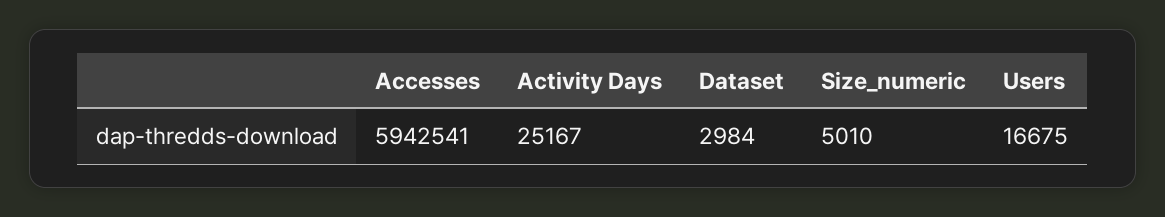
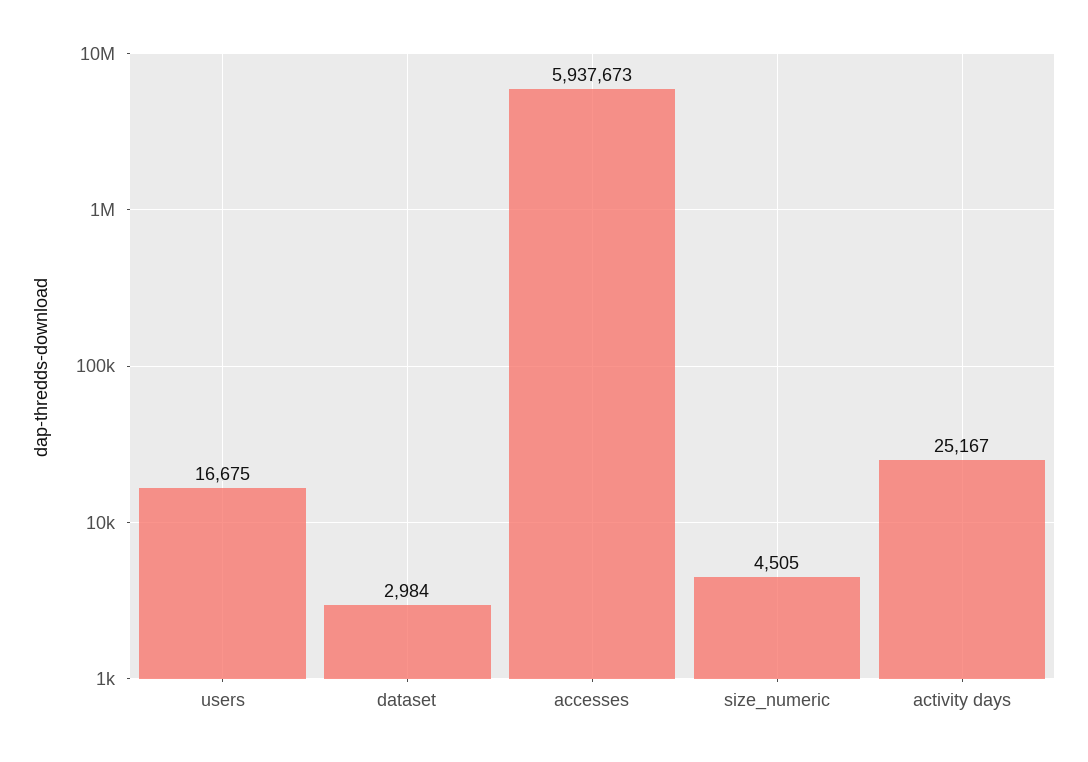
Accesses: 5942541 -> 5937673
Size_numeric: 5010 -> 4505

